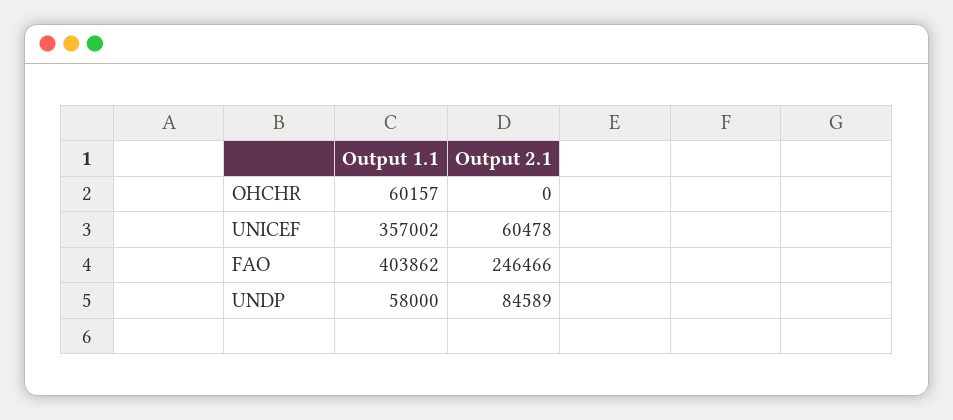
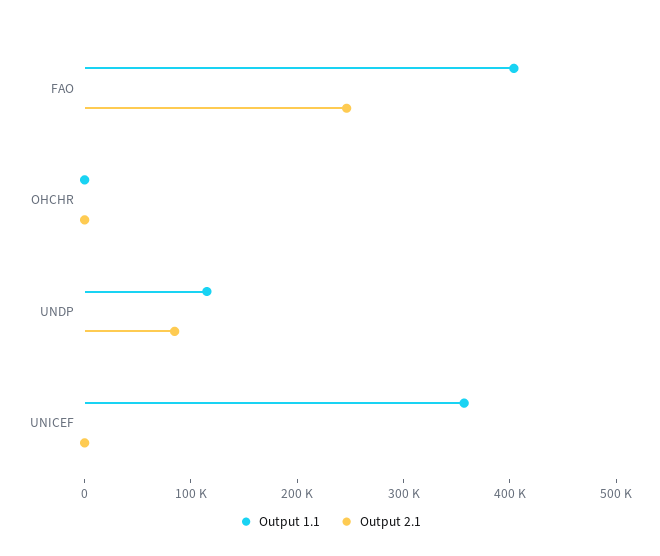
Output 1.1, OHCHR: 60157 -> 0
Output 2.1, UNICEF: 60478 -> 0
Output 1.1, UNDP: 58000 -> 120000

